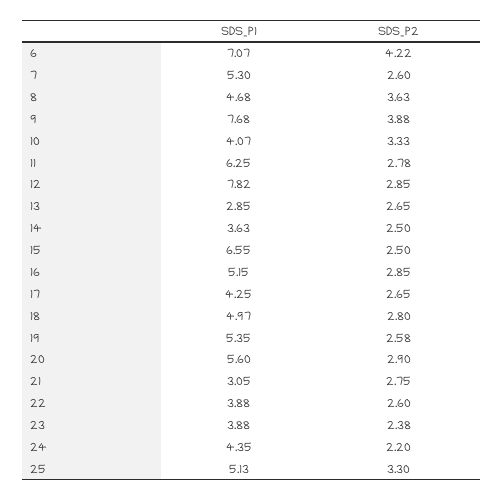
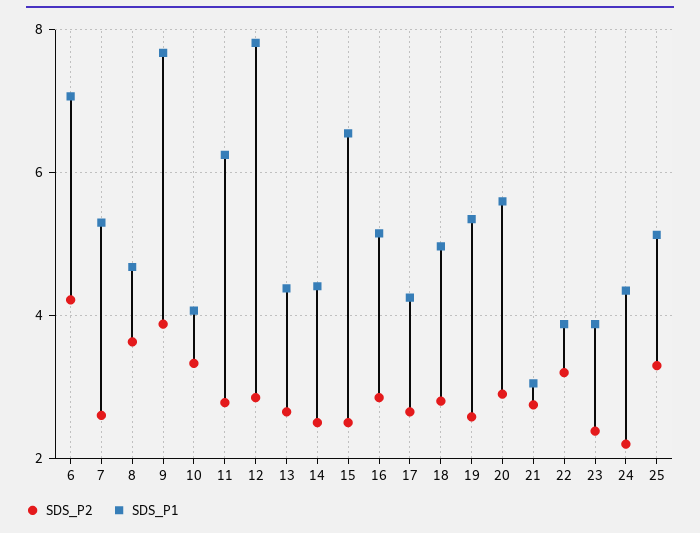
SDS_P1, 13: 2.85 -> 4.4
SDS_P1, 14: 3.63 -> 4.4
SDS_P2, 22: 2.6 -> 3.2

